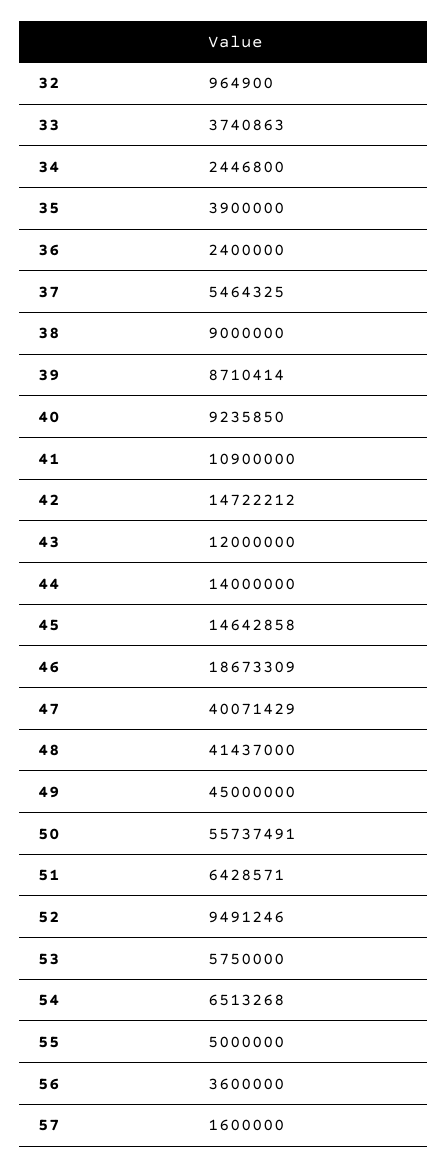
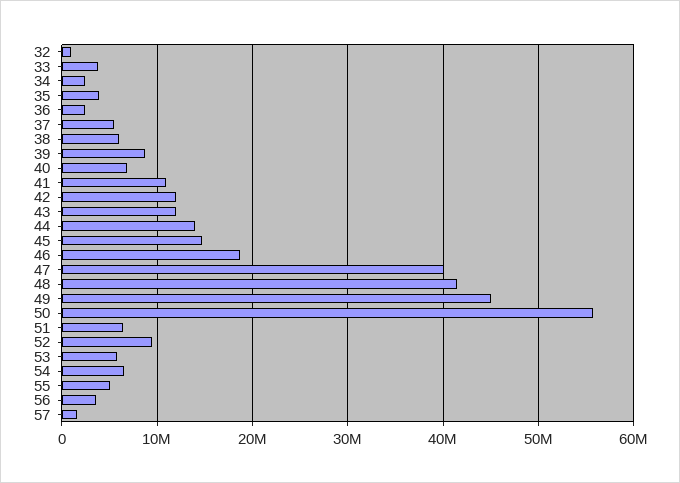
38: 9000000 -> 6000000
40: 9235850 -> 7000000
42: 14722212 -> 12000000

